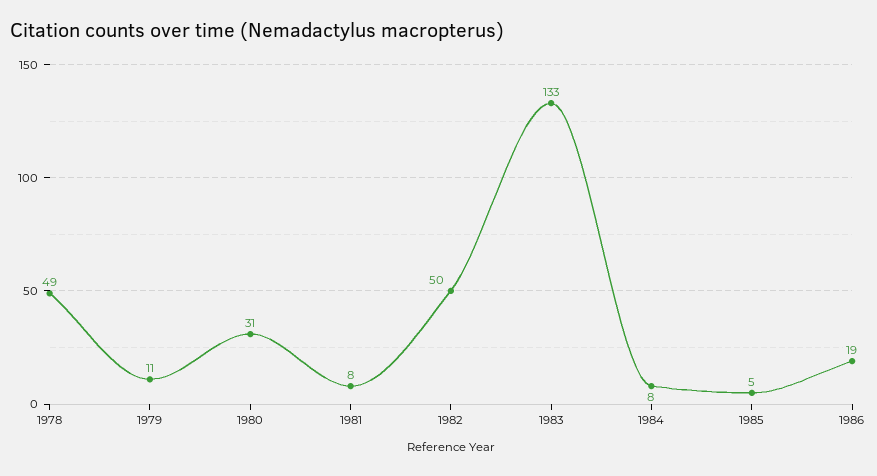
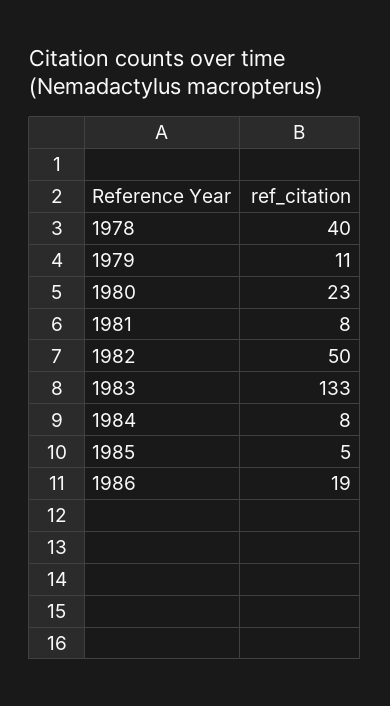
1978: 49 -> 40
1980: 31 -> 23

